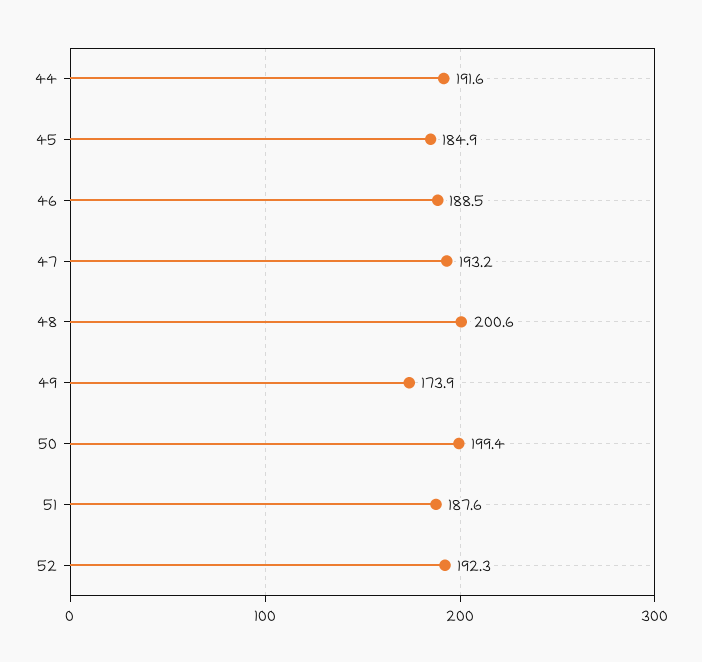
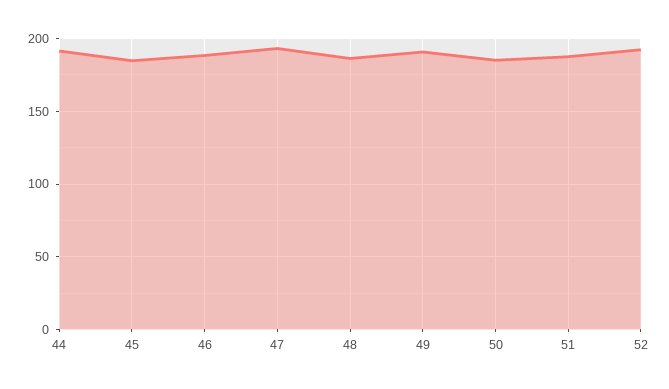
48: 200.6 -> 185
49: 173.9 -> 190
50: 199.4 -> 185

